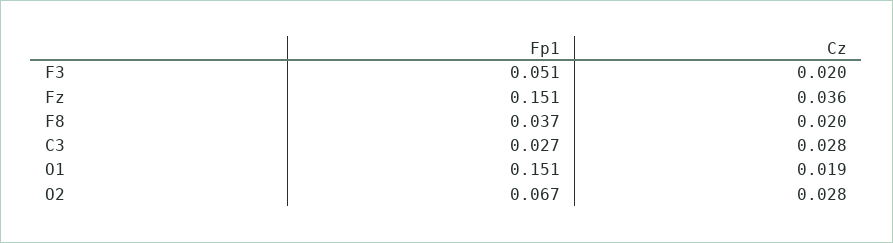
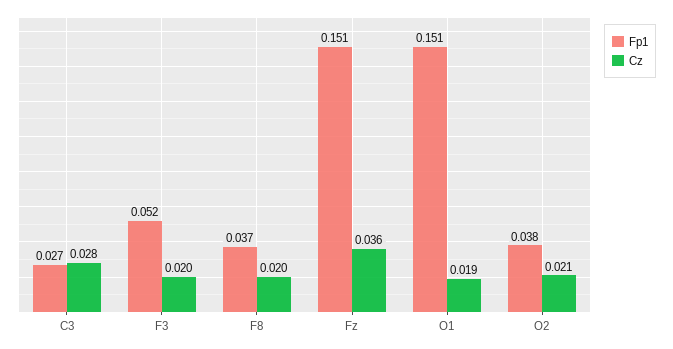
Fp1, F3: 0.051 -> 0.052
Fp1, O2: 0.067 -> 0.038
Cz, O2: 0.028 -> 0.021

